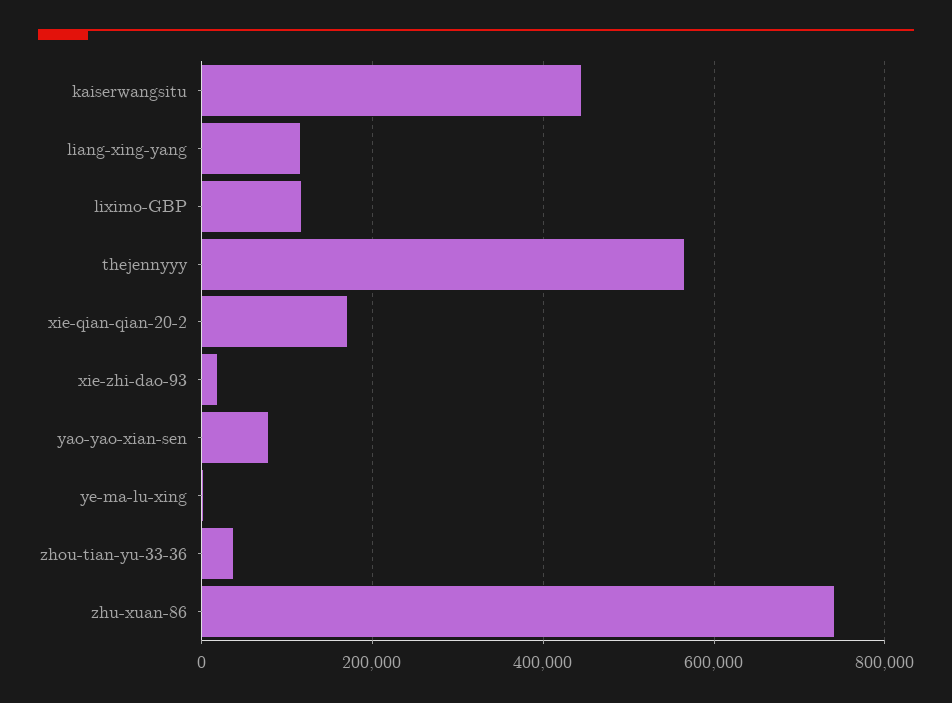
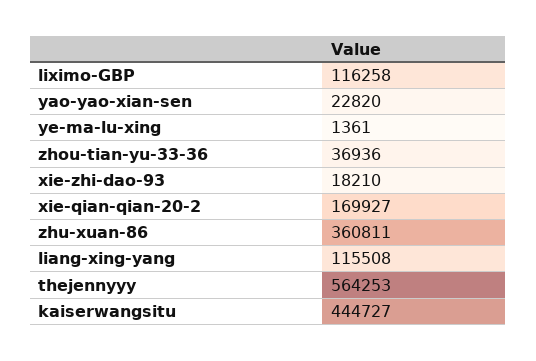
yao-yao-xian-sen: 80000 -> 22820
zhu-xuan-86: 740000 -> 360811

